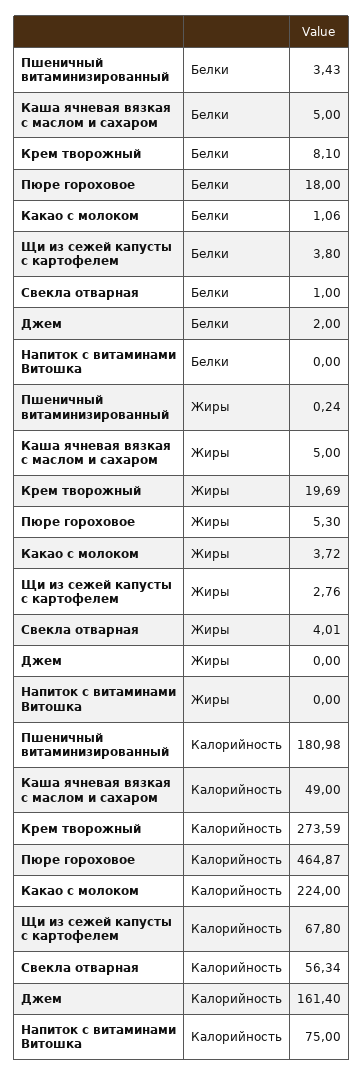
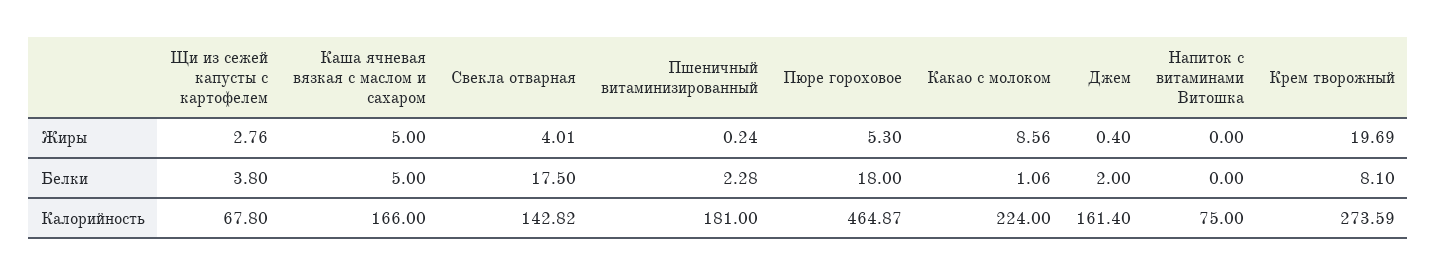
Пшеничный витаминизированный, Белки: 3.43 -> 2.28
Свекла отварная, Белки: 1 -> 17.5
Какао с молоком, Жиры: 3.72 -> 8.56
Джем, Жиры: 0 -> 0.4
Пшеничный витаминизированный, Калорийность: 180.98 -> 181
Каша ячневая вязкая с маслом и сахаром, Калорийность: 49 -> 166
Свекла отварная, Калорийность: 56.34 -> 142.82

